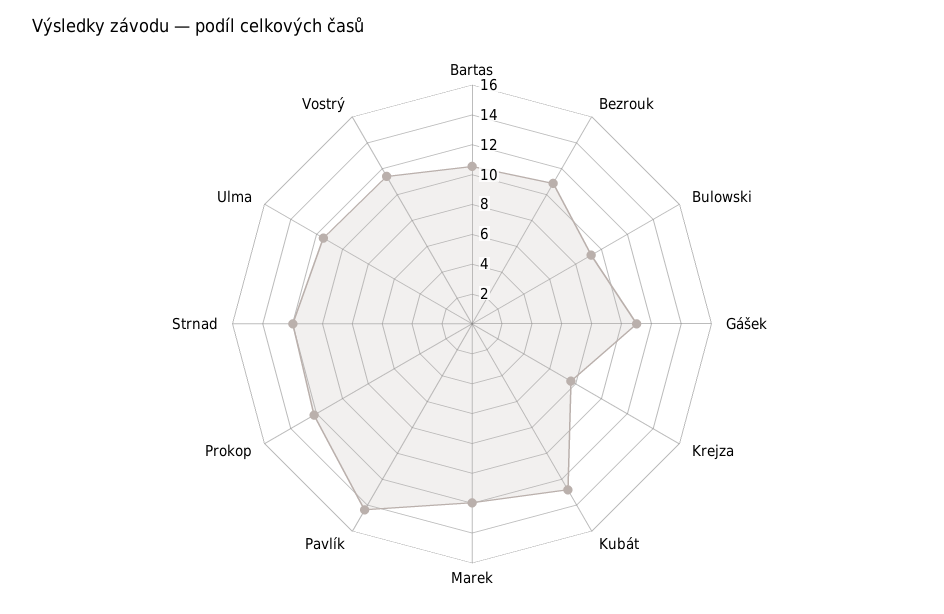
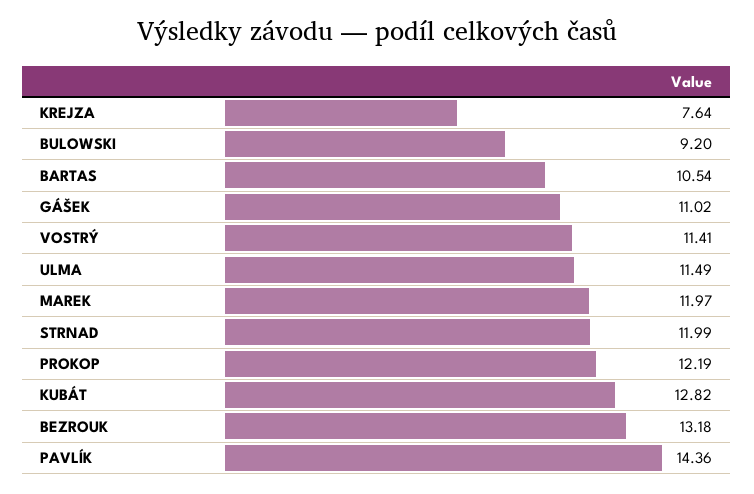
Bezrouk: 11 -> 13.18

